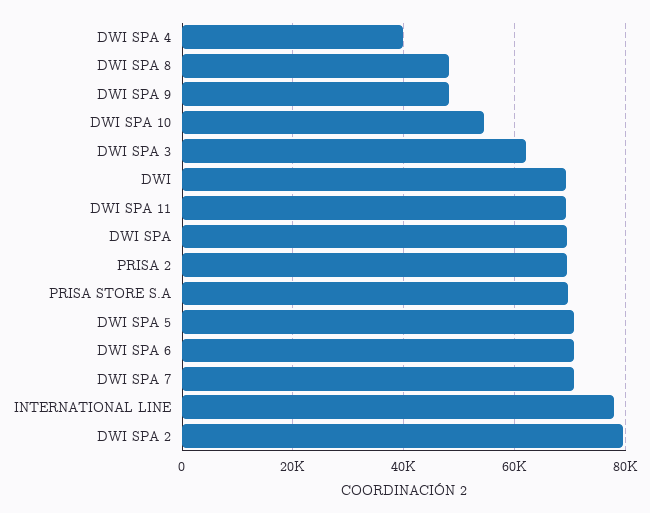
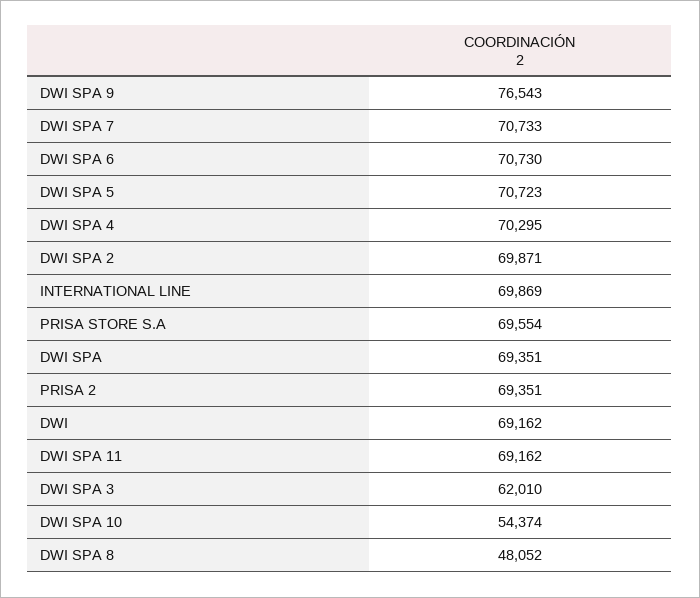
DWI SPA 4: 40000 -> 70295
DWI SPA 9: 48000 -> 76543
INTERNATIONAL LINE: 78000 -> 69869
DWI SPA 2: 80000 -> 69871

